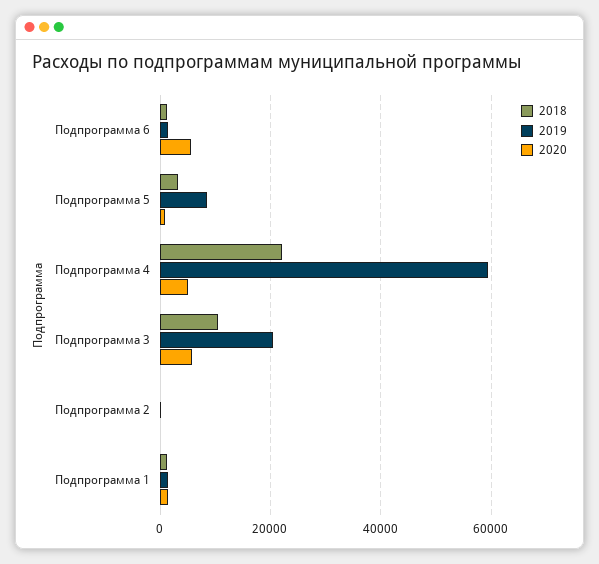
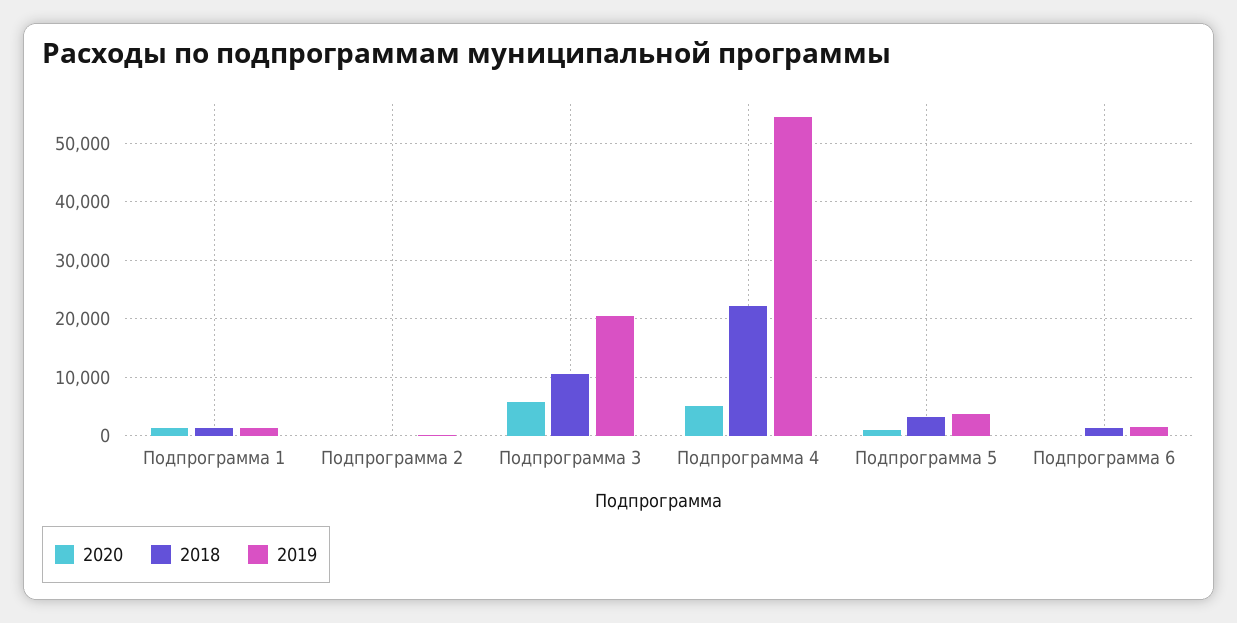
2020, Подпрограмма 6: 6000 -> 0
2019, Подпрограмма 5: 8000 -> 4000
2019, Подпрограмма 4: 60000 -> 54000

